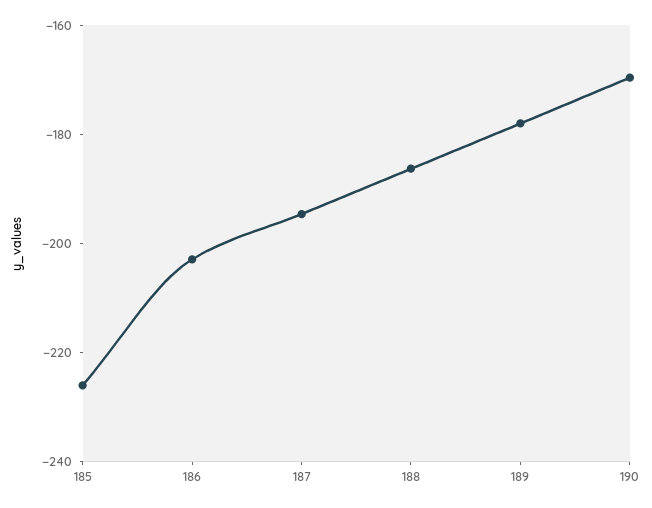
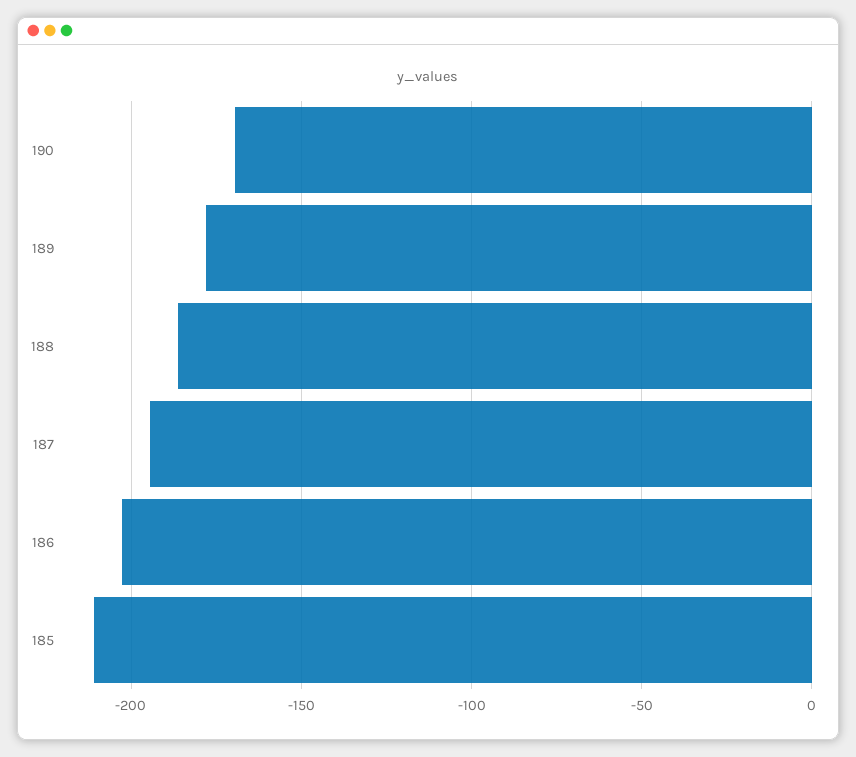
185: -225 -> -210

